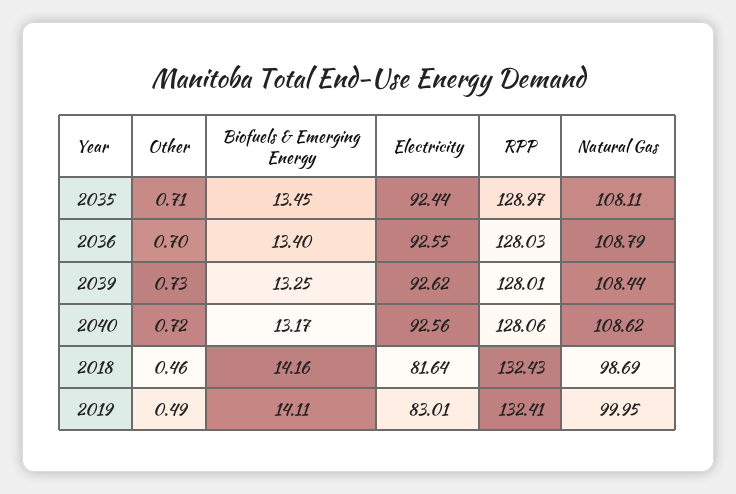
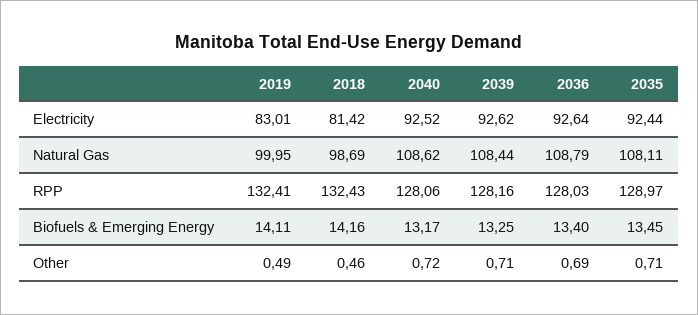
Other, 2036: 0.7 -> 0.69
Electricity, 2036: 92.55 -> 92.64
Other, 2039: 0.73 -> 0.71
RPP, 2039: 128.01 -> 128.16
Electricity, 2040: 92.56 -> 92.52
Electricity, 2018: 81.64 -> 81.42

